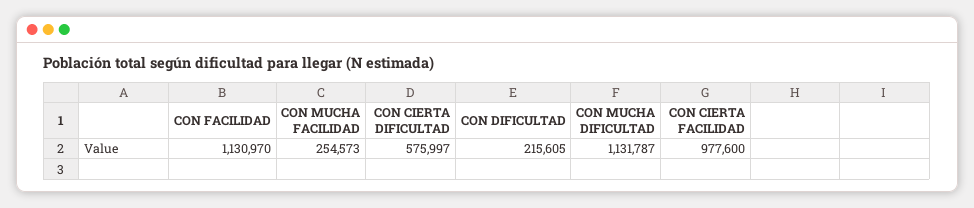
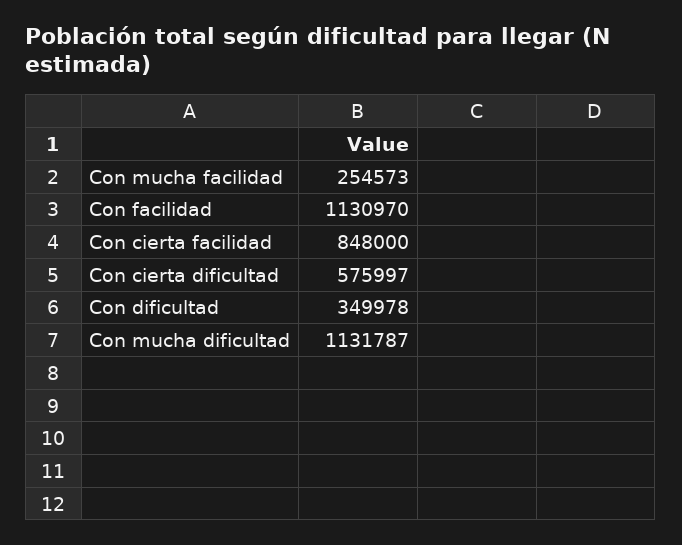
CON DIFICULTAD: 215605 -> 349978
CON CIERTA FACILIDAD: 977600 -> 848000

